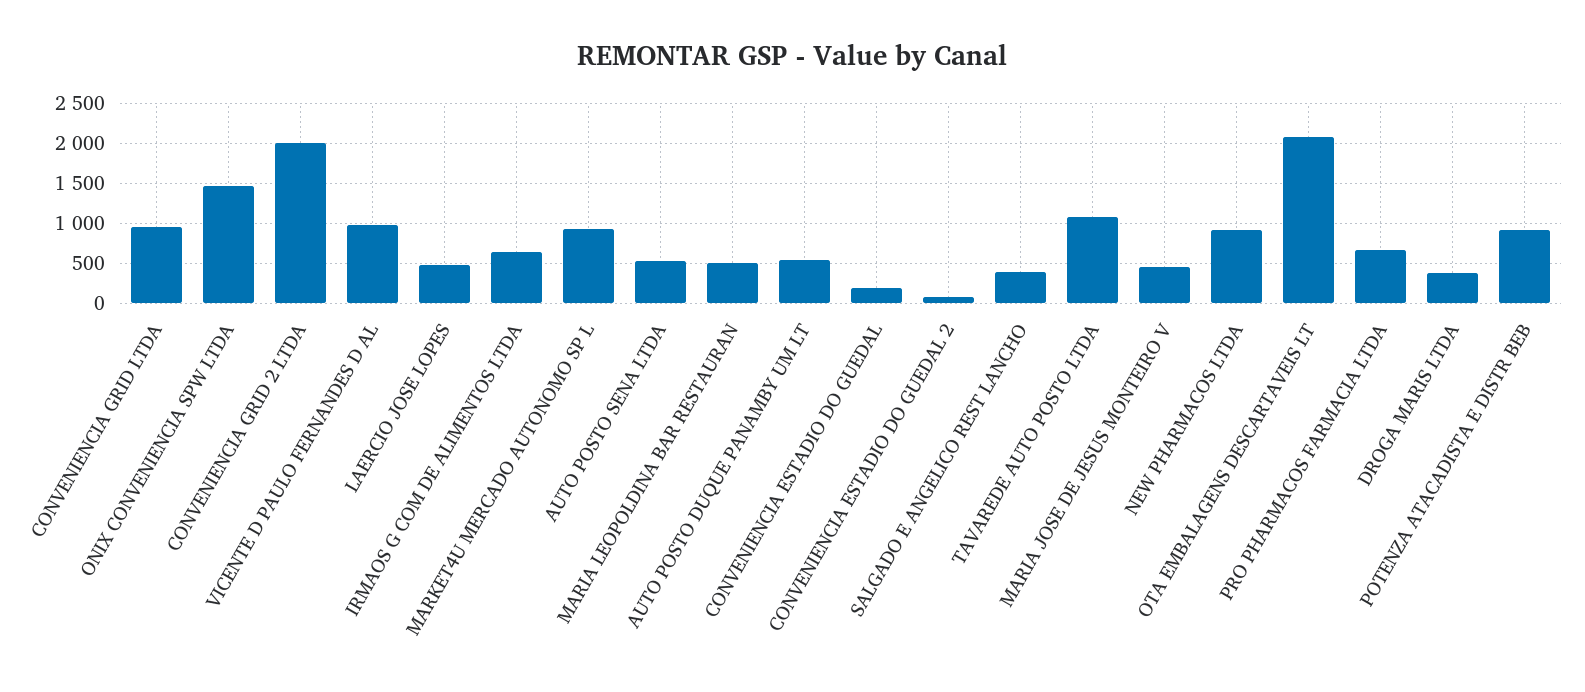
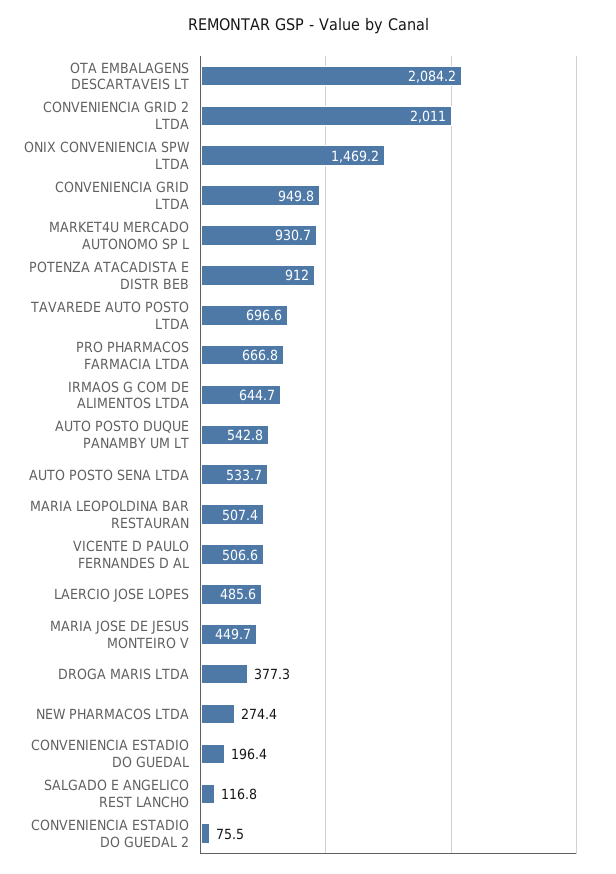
VICENTE D PAULO FERNANDES D AL: 1000 -> 506.6
SALGADO E ANGELICO REST LANCHO: 400 -> 116.8
TAVAREDE AUTO POSTO LTDA: 1100 -> 696.6
NEW PHARMACOS LTDA: 900 -> 274.4

